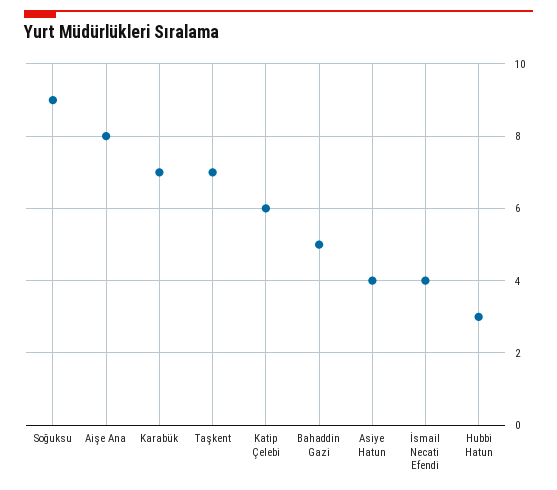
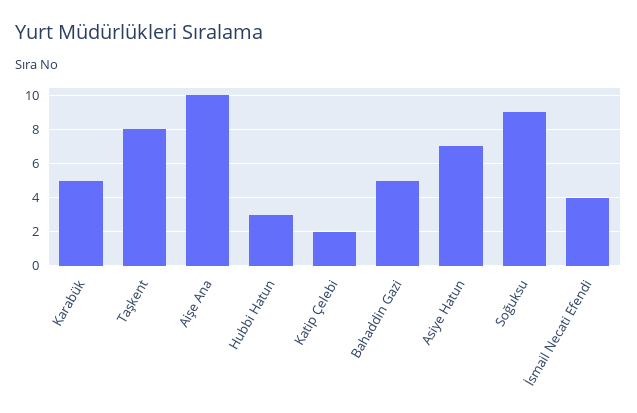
Aişe Ana: 8 -> 10
Karabük: 7 -> 5
Taşkent: 7 -> 8
Katip Çelebi: 6 -> 2
Asiye Hatun: 4 -> 7

